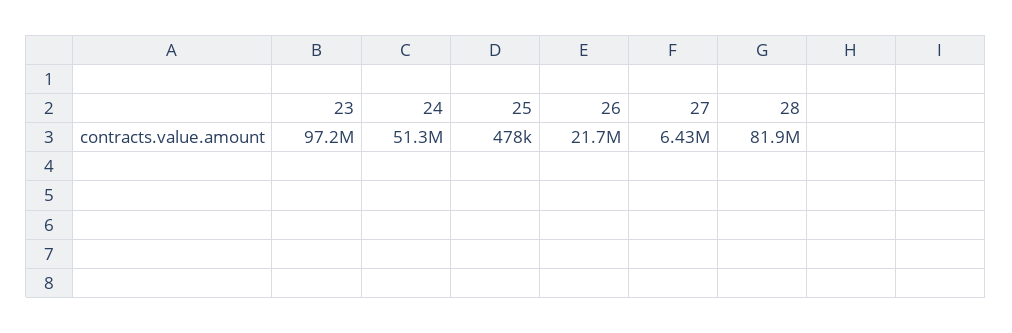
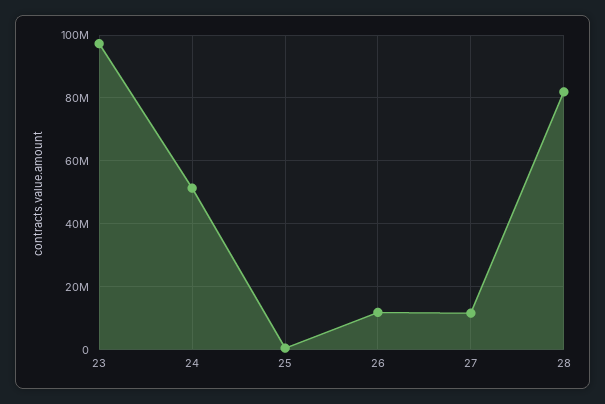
26: 21700000 -> 12000000
27: 6430000 -> 12000000

